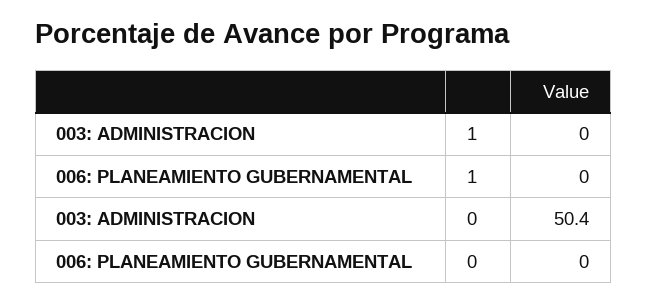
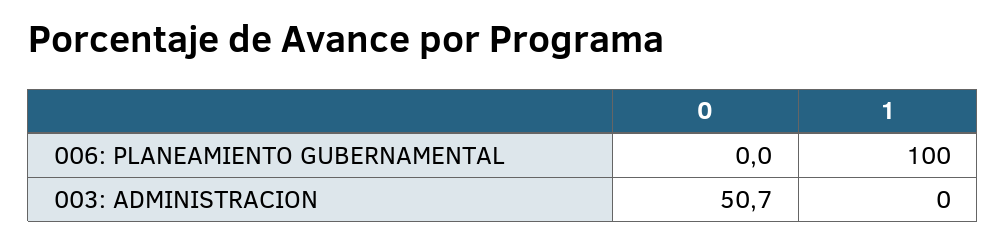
006: PLANEAMIENTO GUBERNAMENTAL, 1: 0 -> 100
003: ADMINISTRACION, 0: 50.4 -> 50.7

